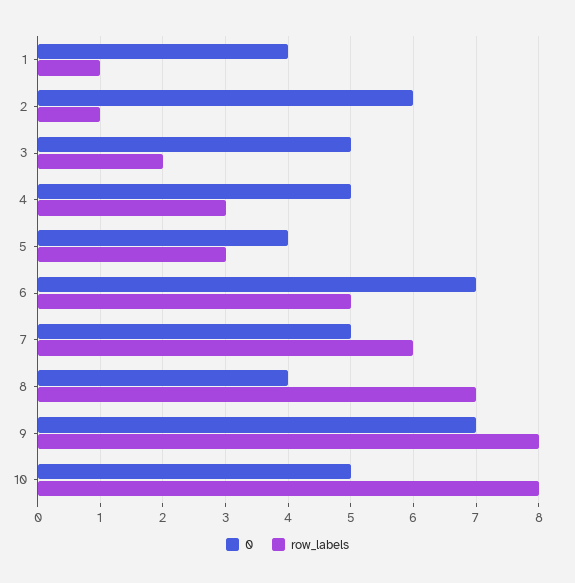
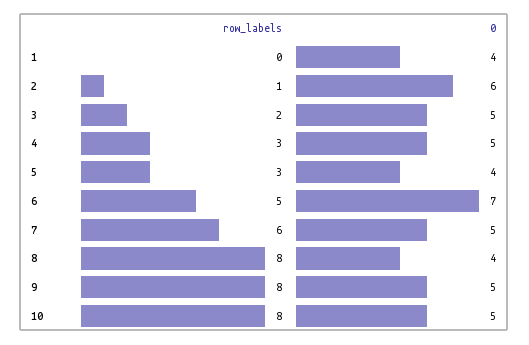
row_labels, 1: 1 -> 0
row_labels, 8: 7 -> 8
0, 9: 7 -> 5

